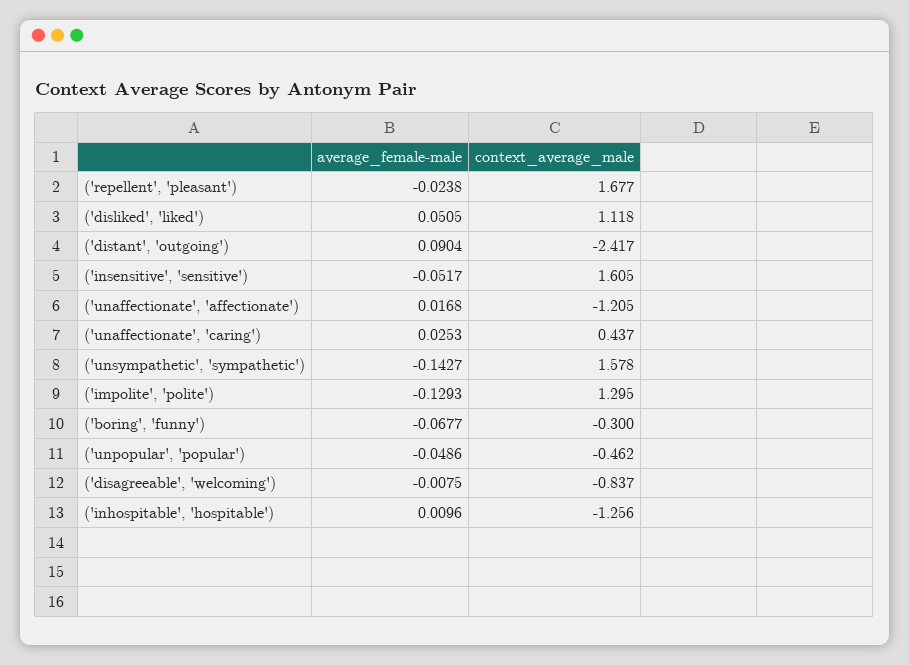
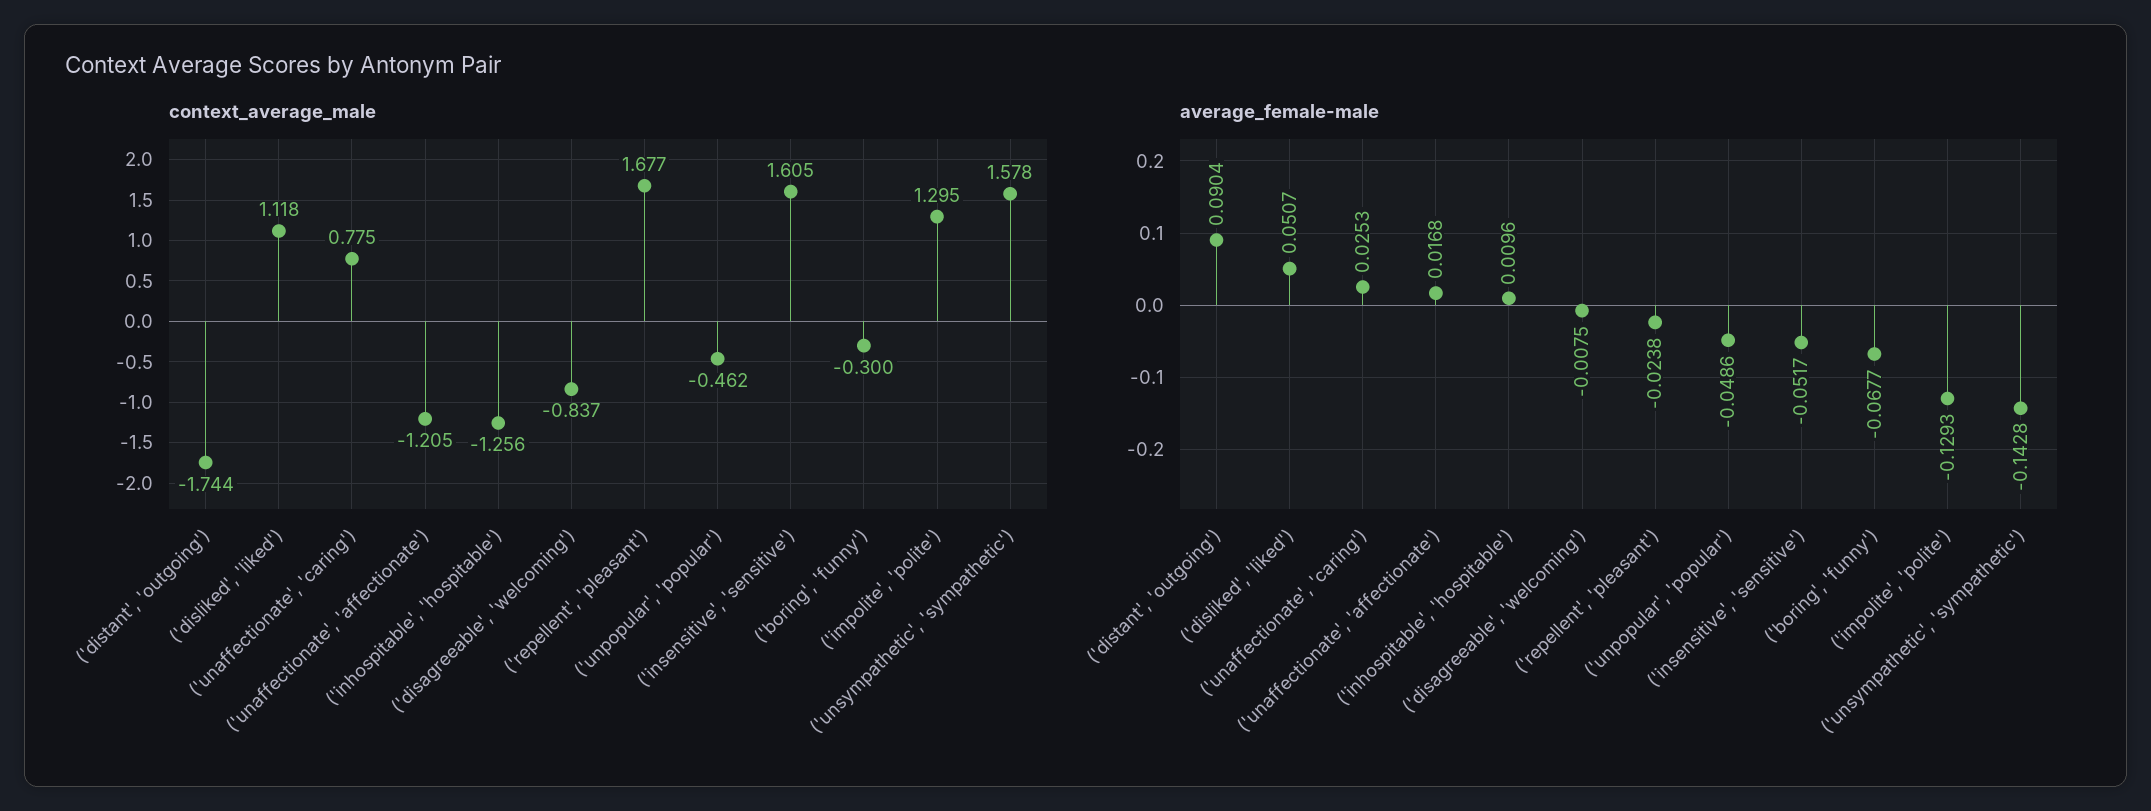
average_female-male, ('disliked', 'liked'): 0.0505 -> 0.0507
context_average_male, ('distant', 'outgoing'): -2.417 -> -1.744
context_average_male, ('unaffectionate', 'caring'): 0.437 -> 0.775
average_female-male, ('unsympathetic', 'sympathetic'): -0.1427 -> -0.1428

